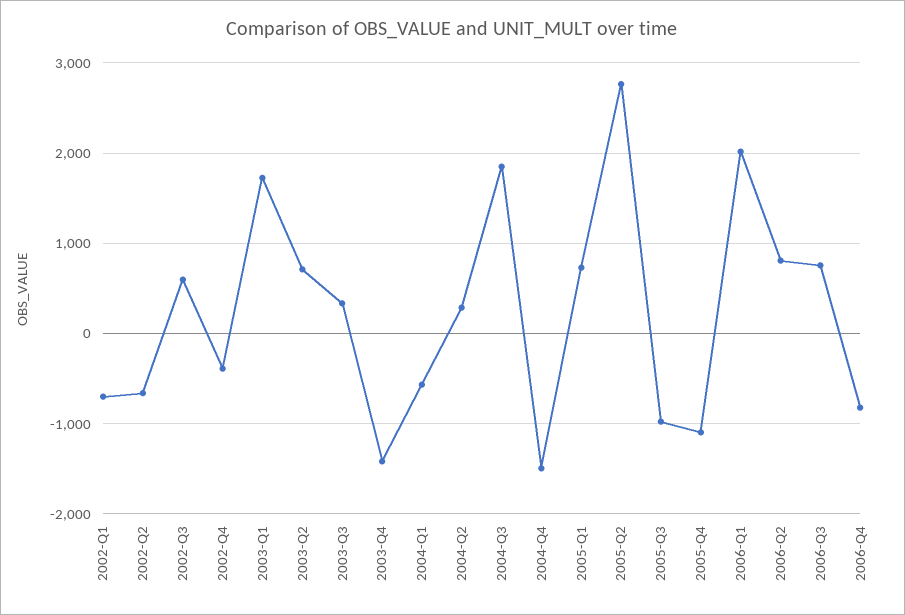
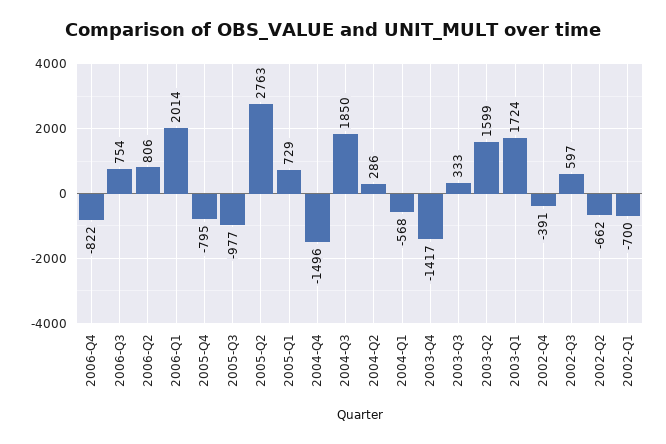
2003-Q2: 700 -> 1599
2005-Q4: -1100 -> -795

